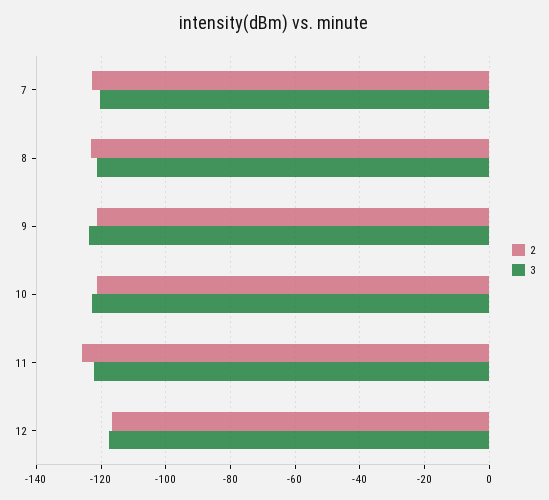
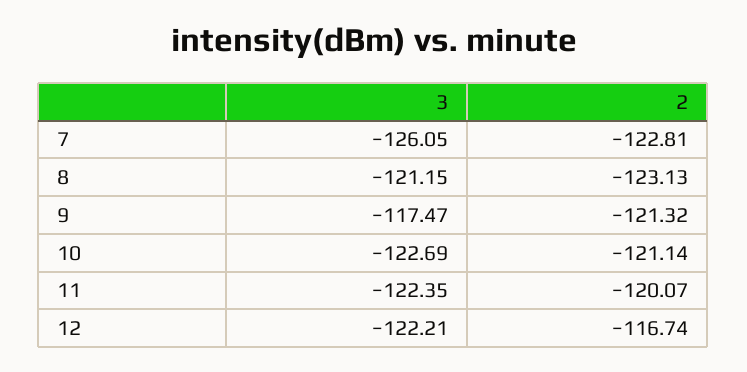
3, 7: -120 -> -126.05
3, 9: -124 -> -117.47
2, 11: -126 -> -120.07
3, 12: -118 -> -122.21

